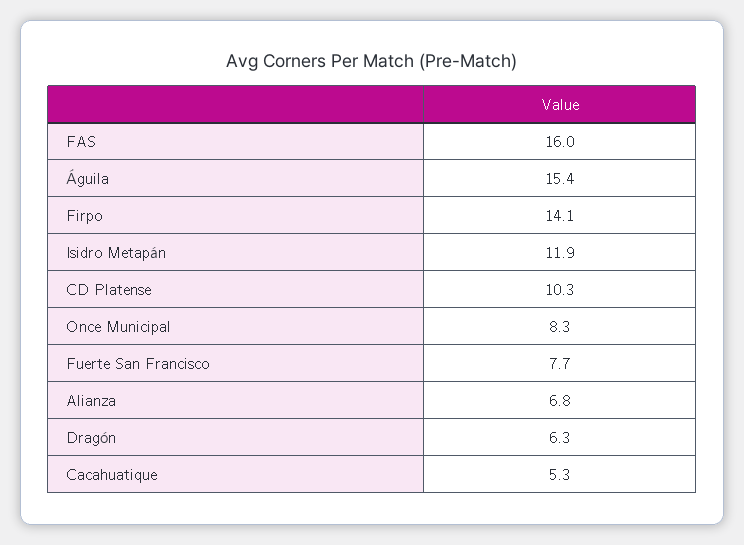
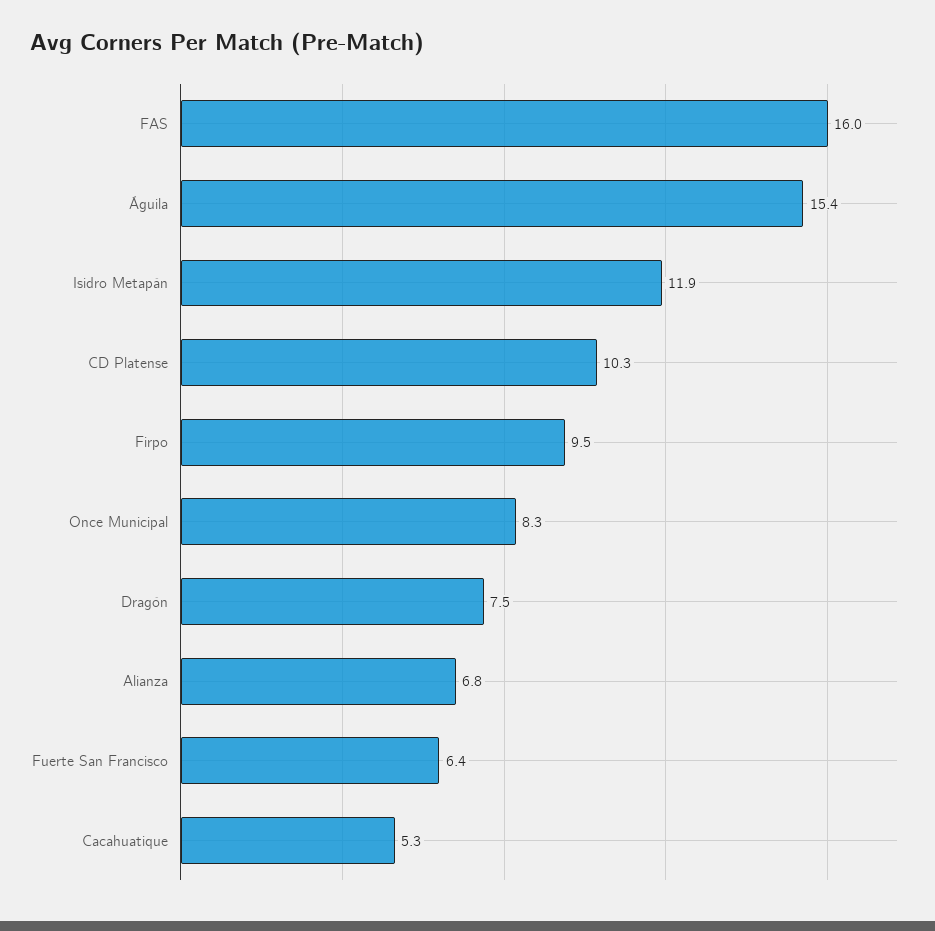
Firpo: 14.1 -> 9.5
Fuerte San Francisco: 7.7 -> 6.4
Dragón: 6.3 -> 7.5

